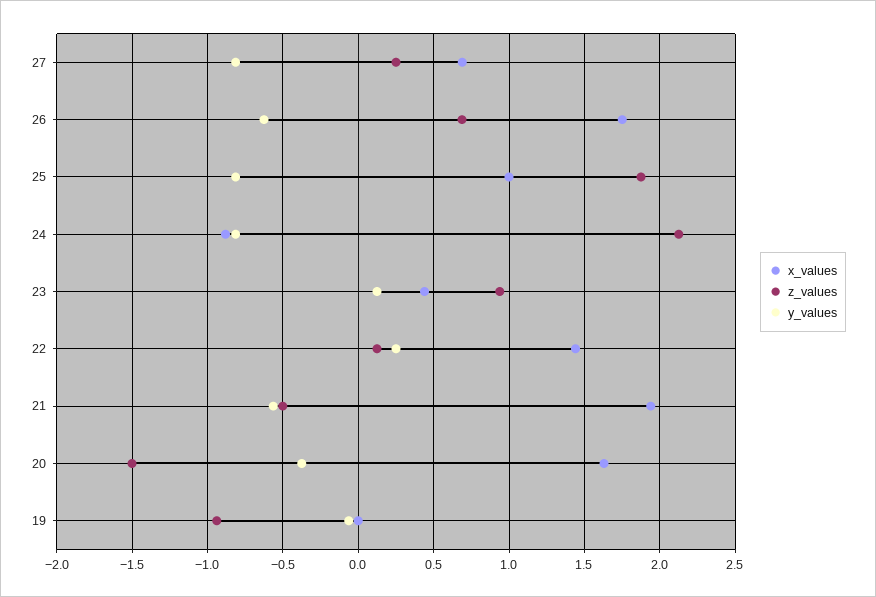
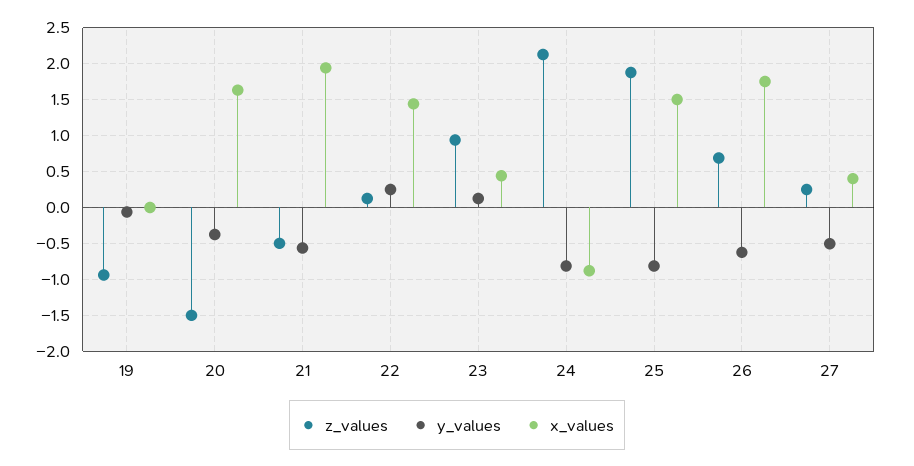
x_values, 27: 0.7 -> 0.4
y_values, 27: -0.8 -> -0.5
x_values, 25: 1 -> 1.5

